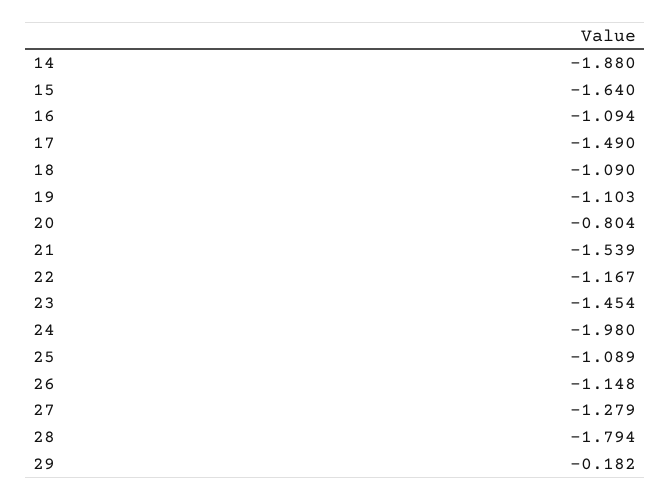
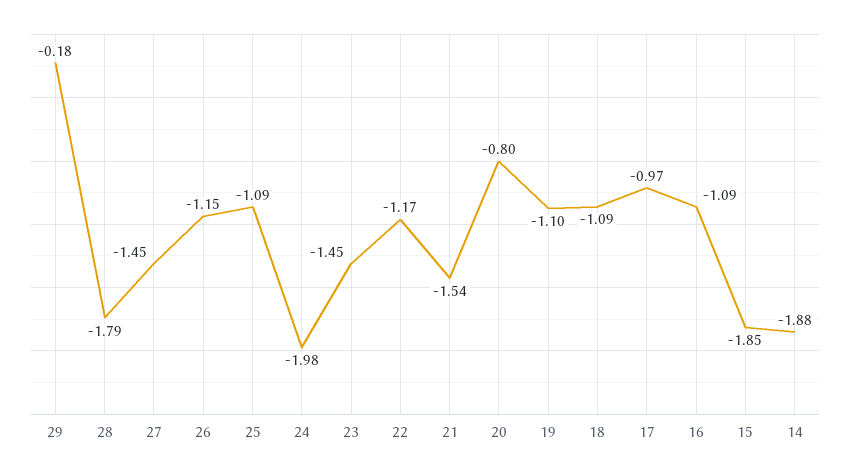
15: -1.64 -> -1.85
17: -1.49 -> -0.97
27: -1.279 -> -1.45

